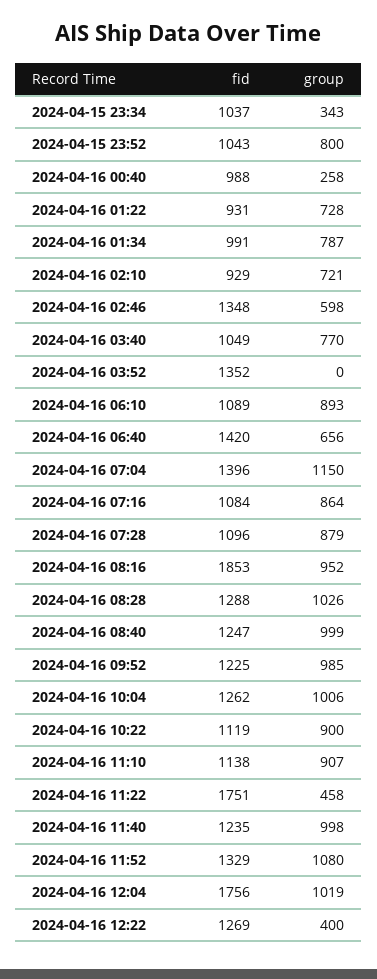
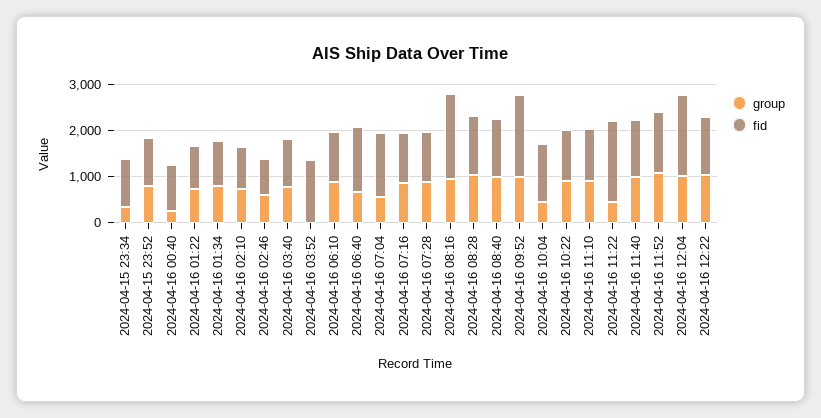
fid, 2024-04-16 02:46: 1348 -> 800
group, 2024-04-16 07:04: 1150 -> 600
fid, 2024-04-16 09:52: 1225 -> 1800
group, 2024-04-16 10:04: 1006 -> 400
group, 2024-04-16 12:22: 400 -> 1000

